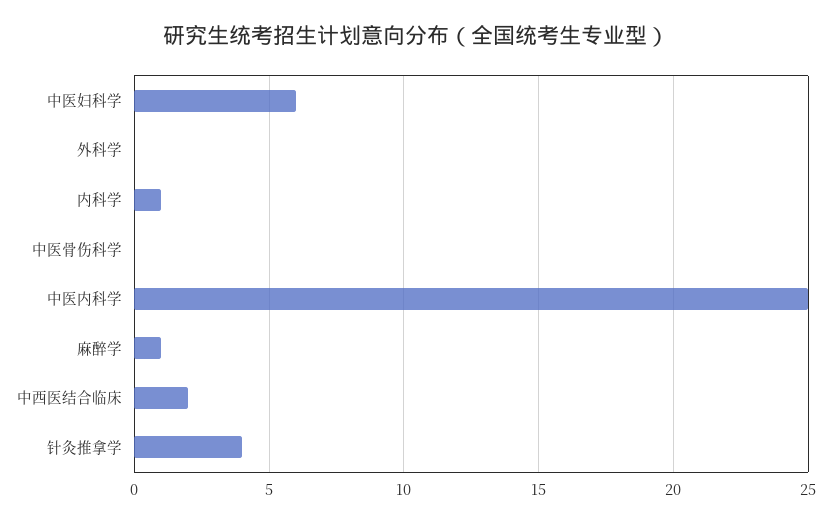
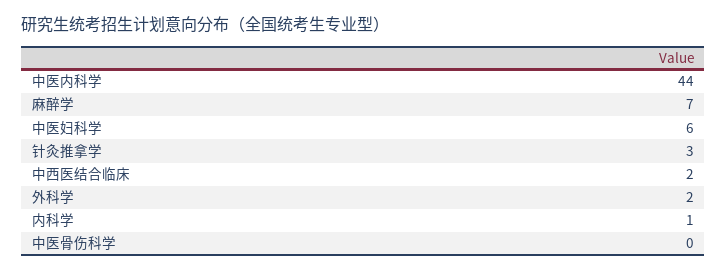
外科学: 0 -> 2
中医内科学: 25 -> 44
麻醉学: 1 -> 7
针灸推拿学: 4 -> 3

